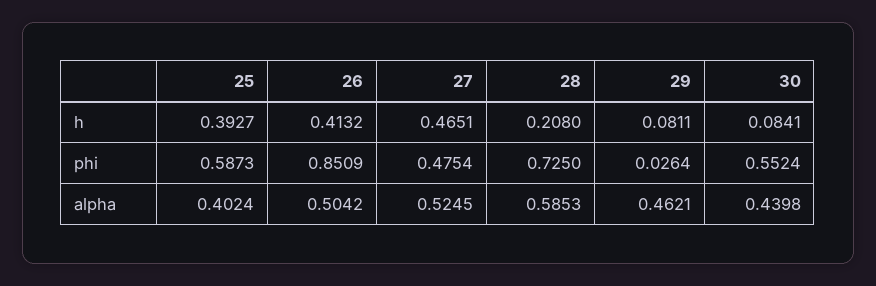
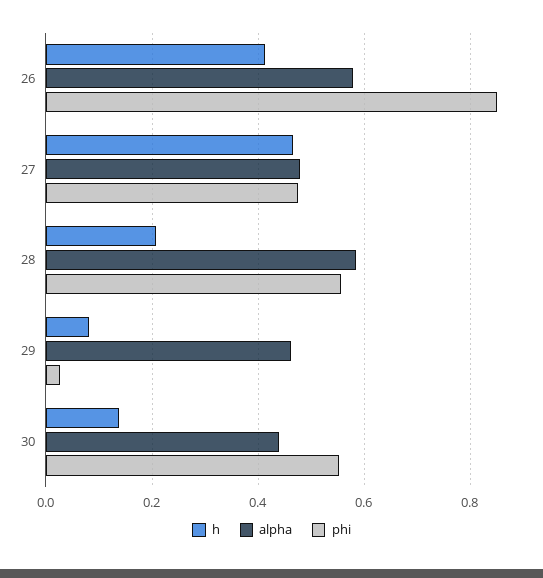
h, 25: 0.3927 -> none
h, 30: 0.0841 -> 0.14
phi, 25: 0.5873 -> none
phi, 28: 0.725 -> 0.56
alpha, 25: 0.4024 -> none
alpha, 26: 0.5042 -> 0.58
alpha, 27: 0.5245 -> 0.48

